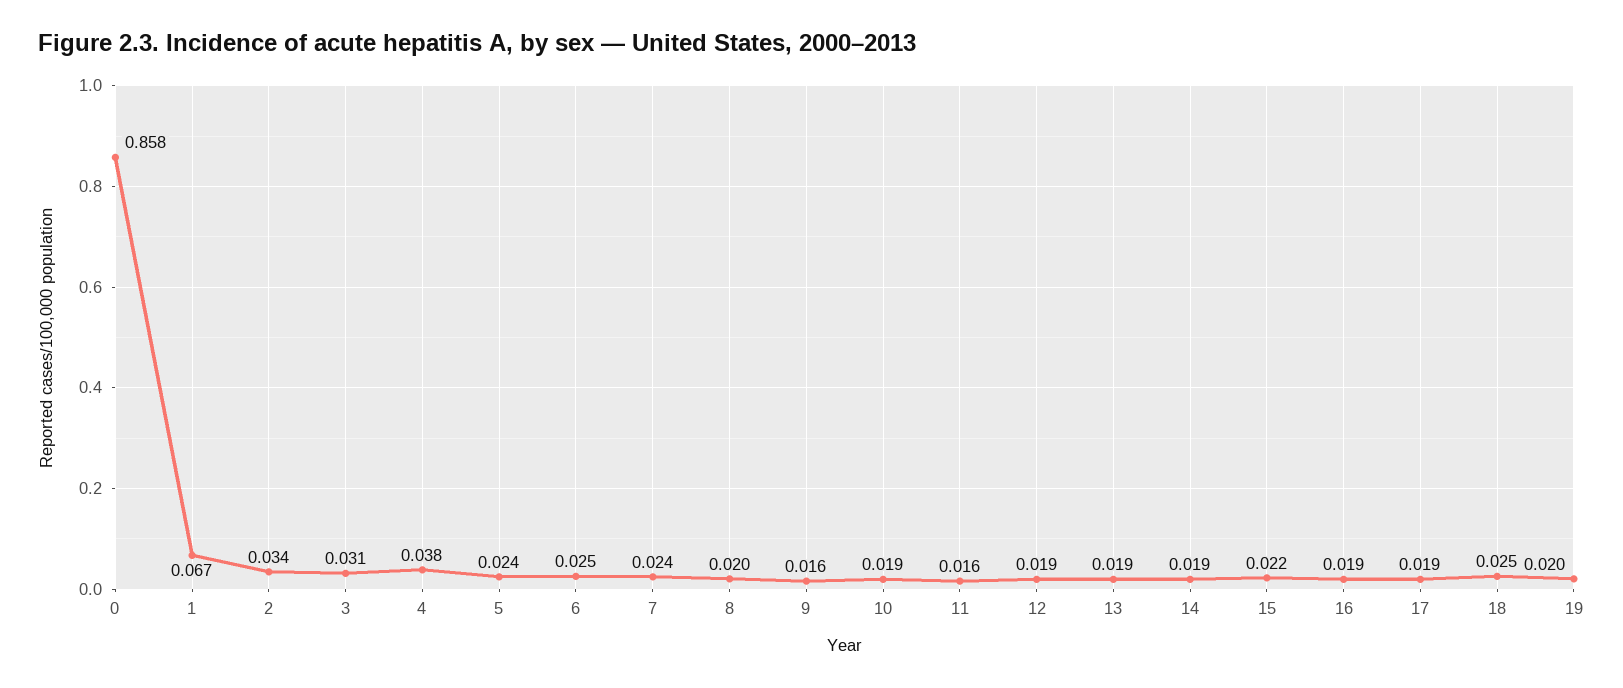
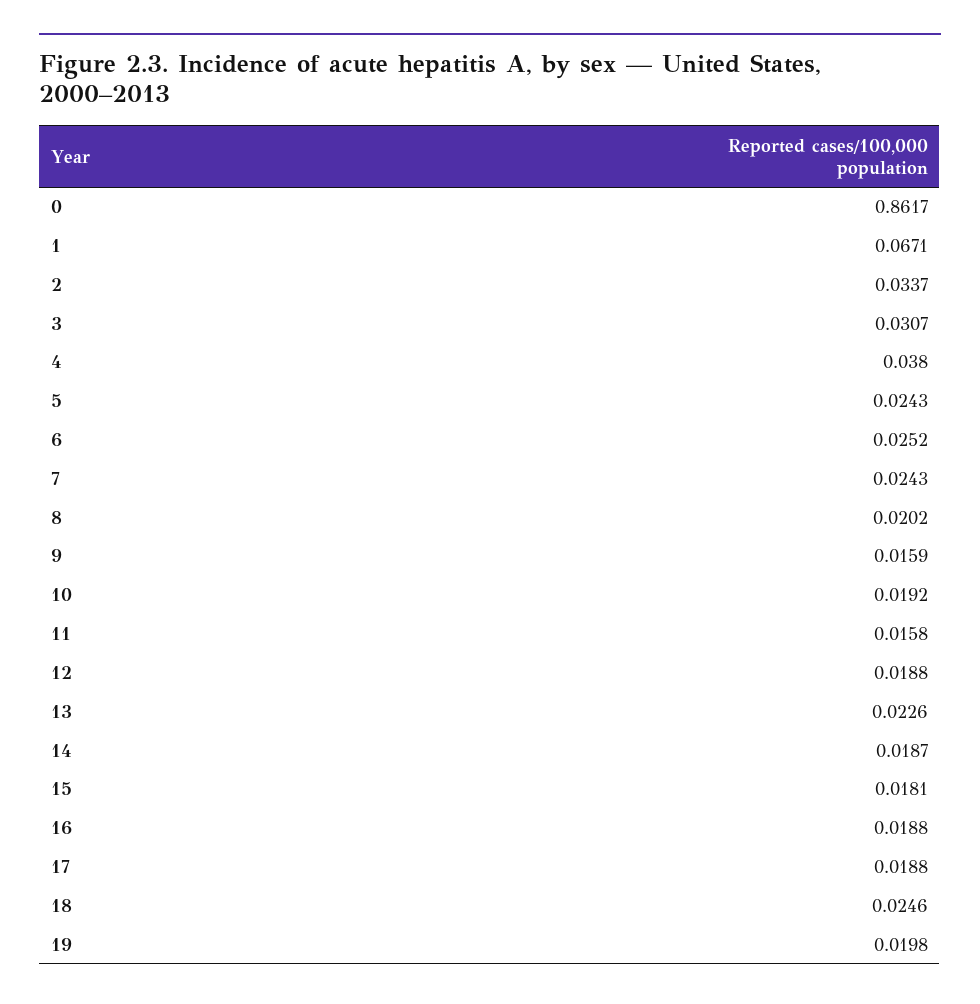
0: 0.858 -> 0.8617
13: 0.019 -> 0.0226
15: 0.022 -> 0.0181

